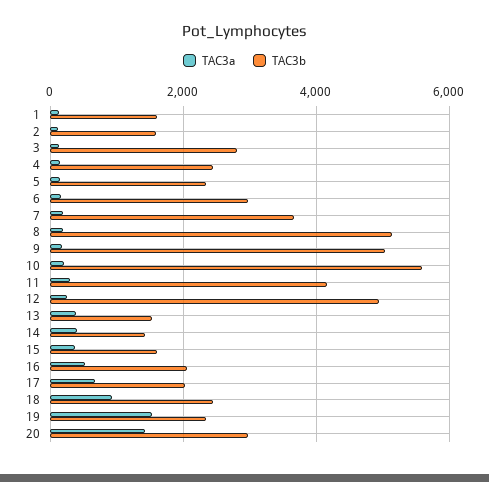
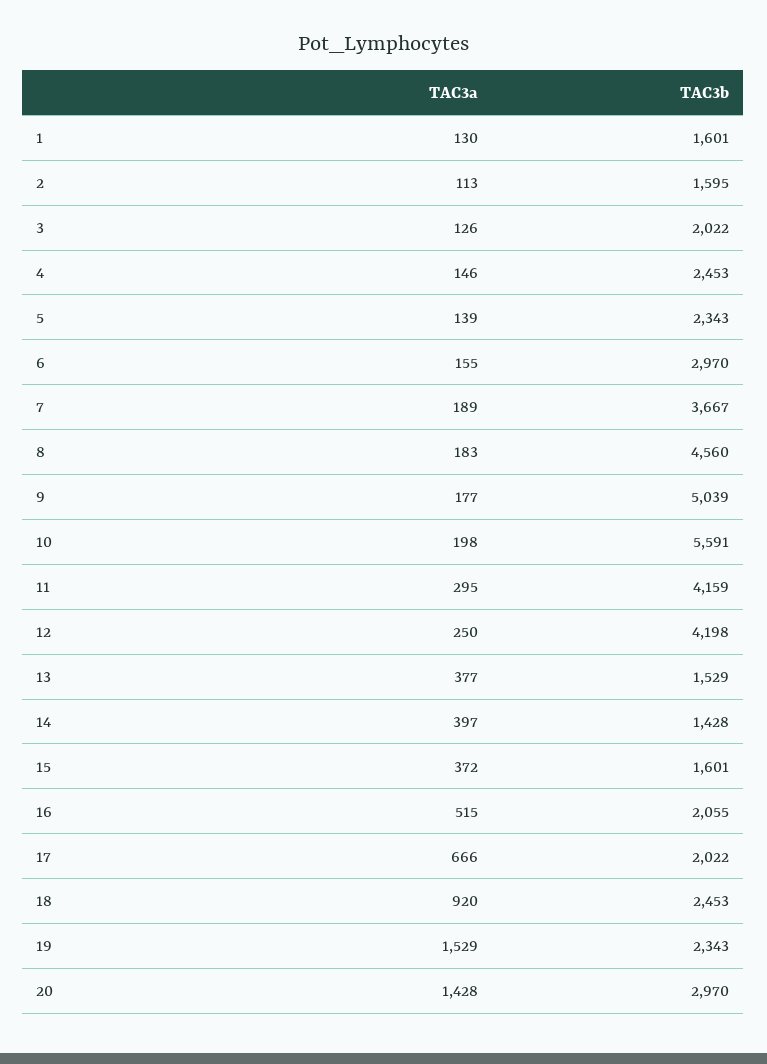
TAC3b, 3: 2800 -> 2022
TAC3b, 8: 5200 -> 4560
TAC3b, 12: 5000 -> 4198

